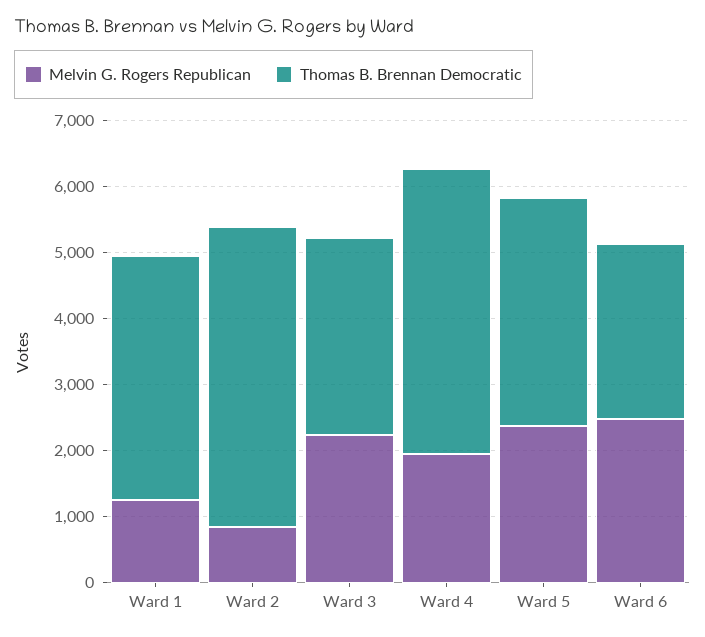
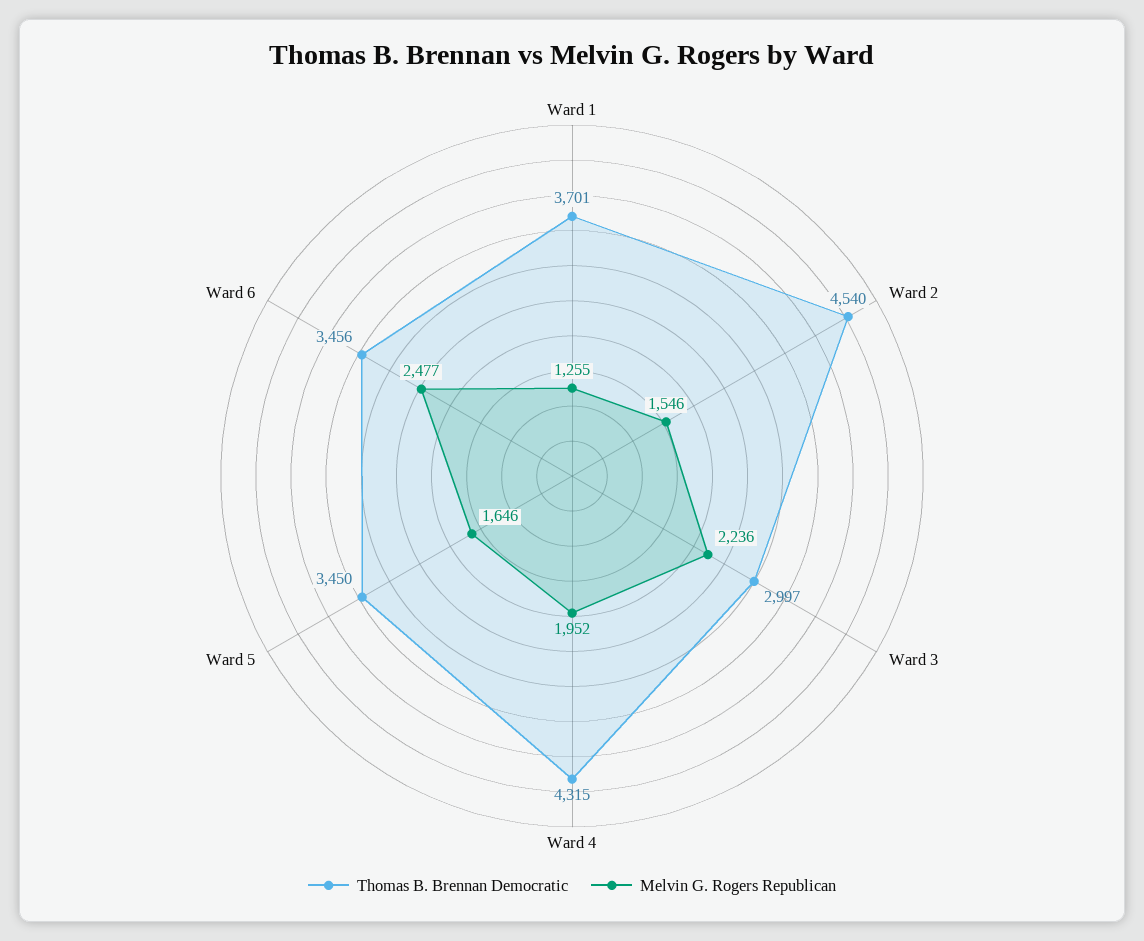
Melvin G. Rogers Republican, Ward 2: 800 -> 1546
Melvin G. Rogers Republican, Ward 5: 2400 -> 1646
Thomas B. Brennan Democratic, Ward 6: 2600 -> 3456

